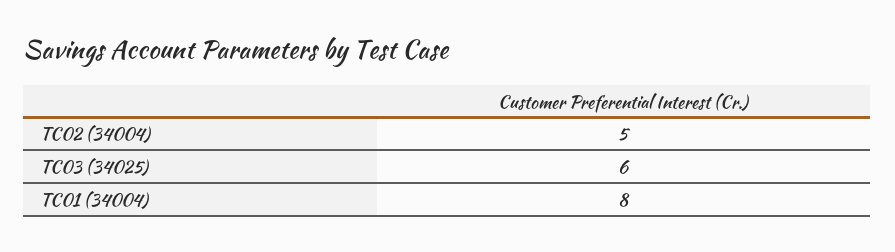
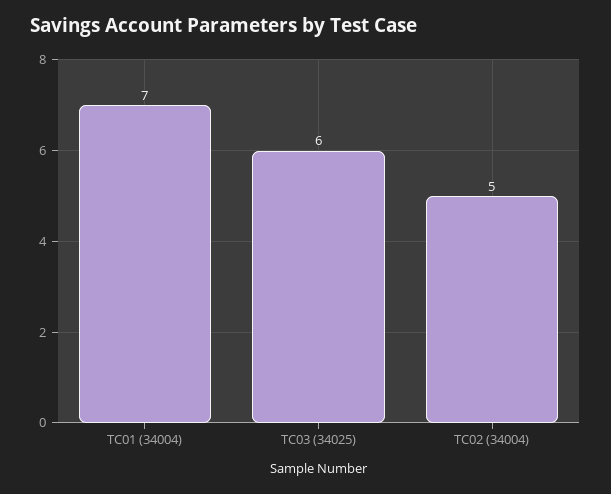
TC01 (34004): 8 -> 7

